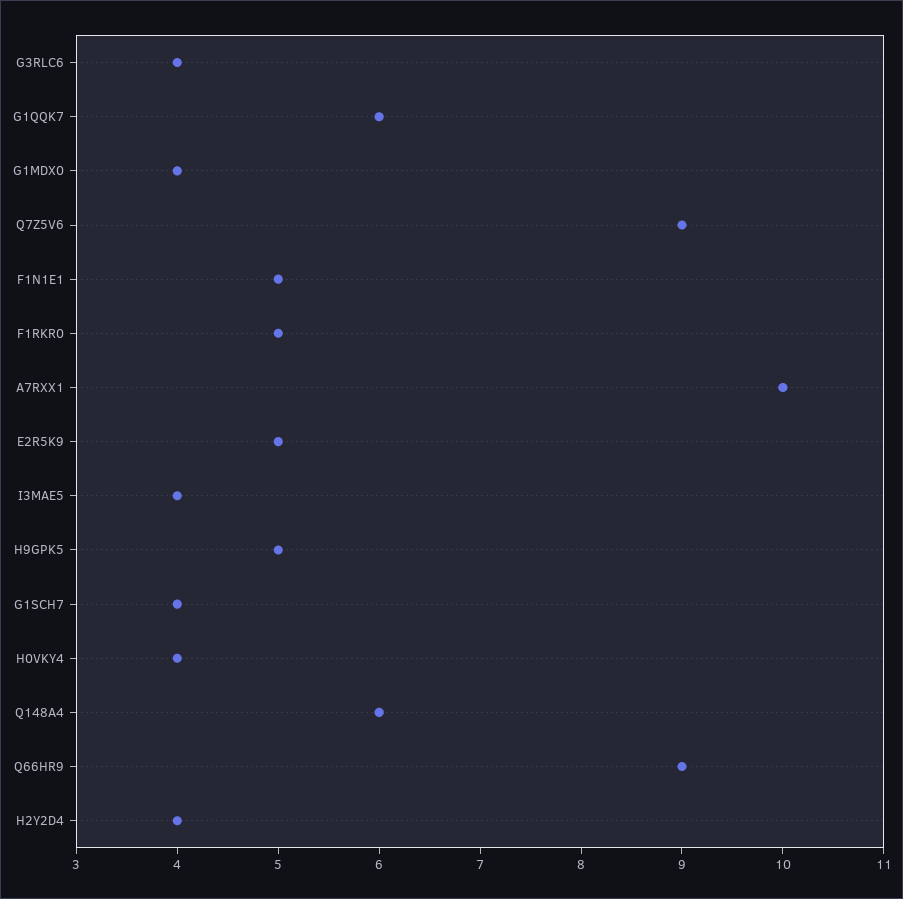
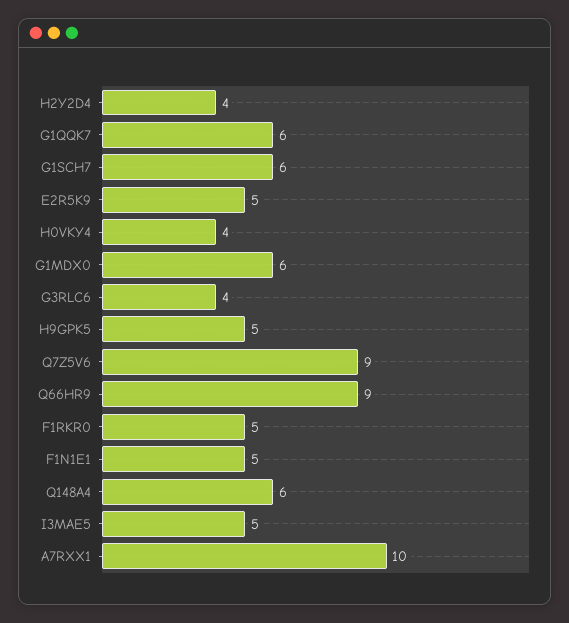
G1MDX0: 4 -> 6
I3MAE5: 4 -> 5
G1SCH7: 4 -> 6

